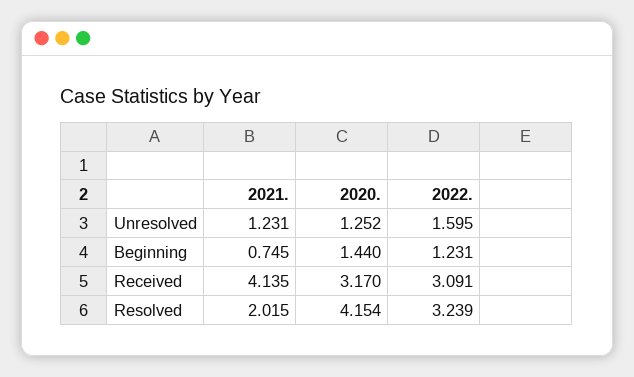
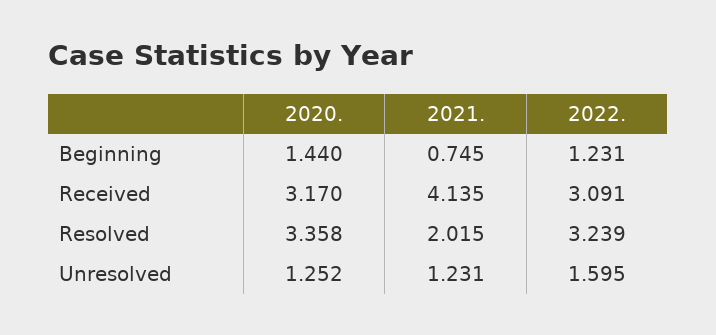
2020., Resolved: 4.154 -> 3.358

